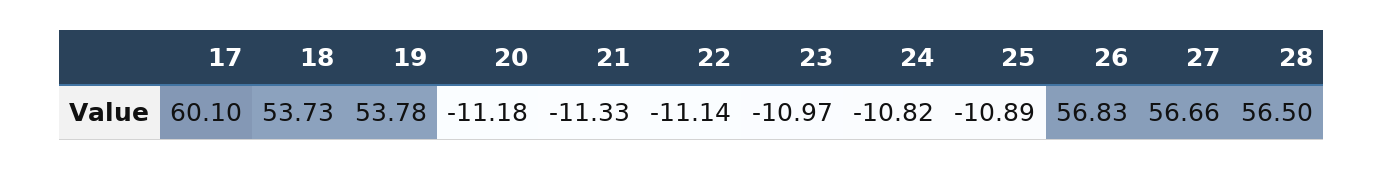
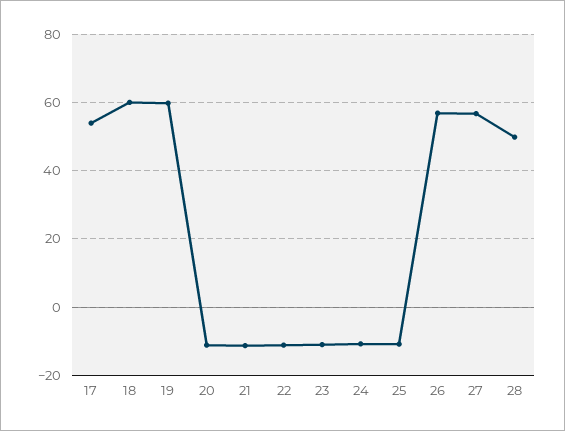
17: 60.1 -> 54
18: 53.73 -> 60
19: 53.78 -> 60
28: 56.5 -> 50

